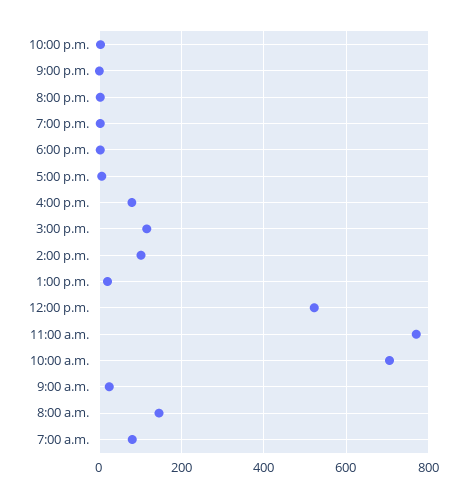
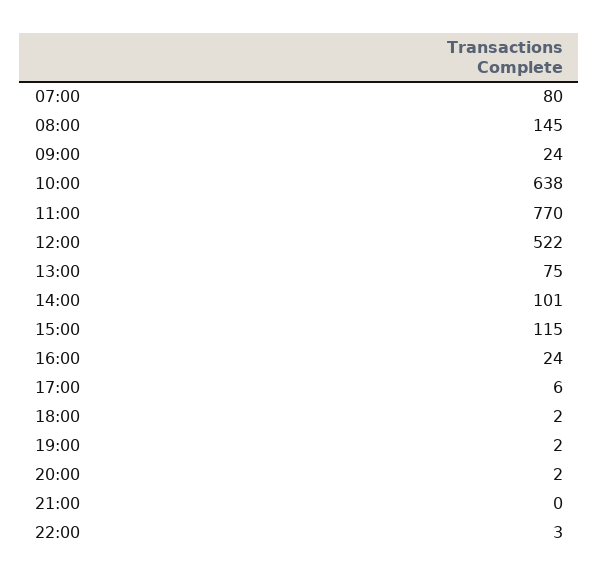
4:00 p.m.: 80 -> 24
1:00 p.m.: 20 -> 75
10:00 a.m.: 700 -> 638

